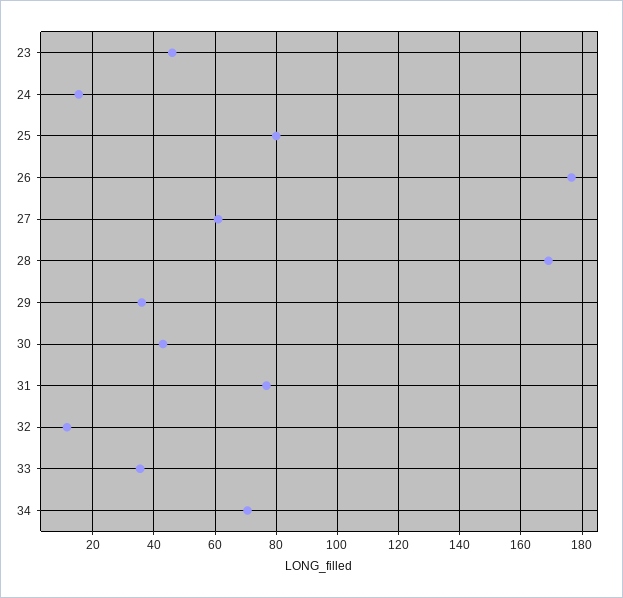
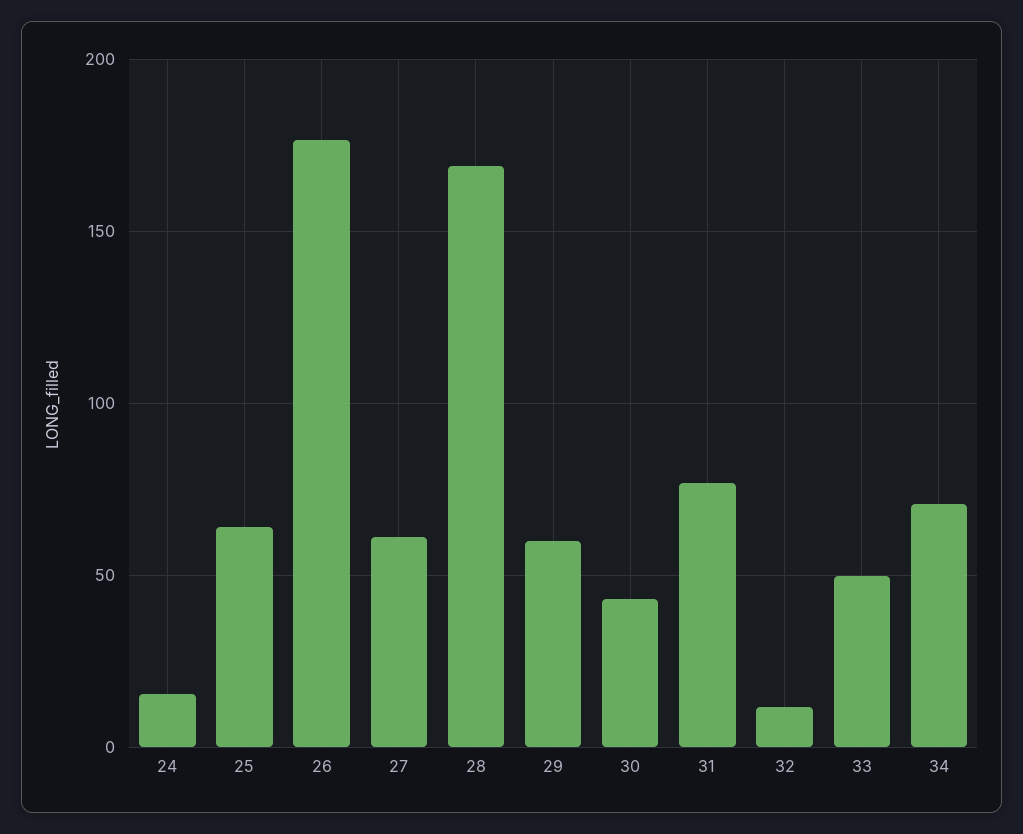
23: 46 -> none
25: 80 -> 65
29: 36 -> 60
33: 36 -> 50

